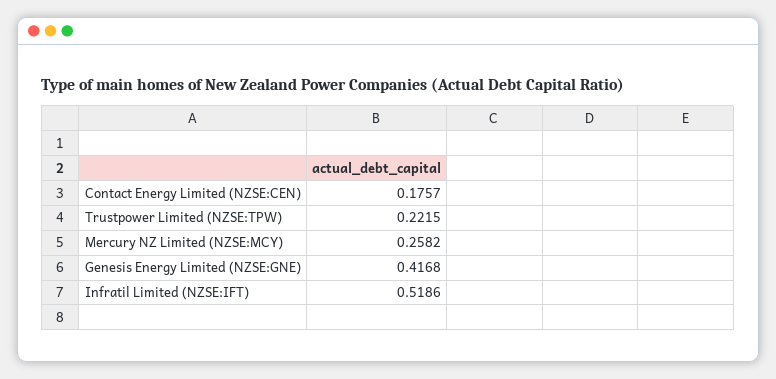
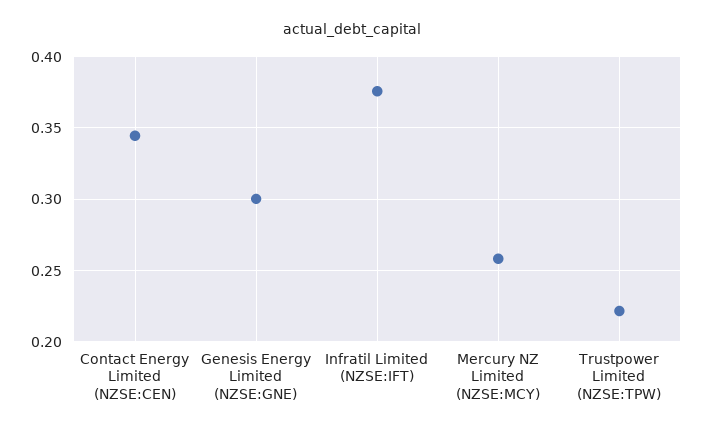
Contact Energy Limited (NZSE:CEN): 0.1757 -> 0.345
Genesis Energy Limited (NZSE:GNE): 0.4168 -> 0.3
Infratil Limited (NZSE:IFT): 0.5186 -> 0.375

